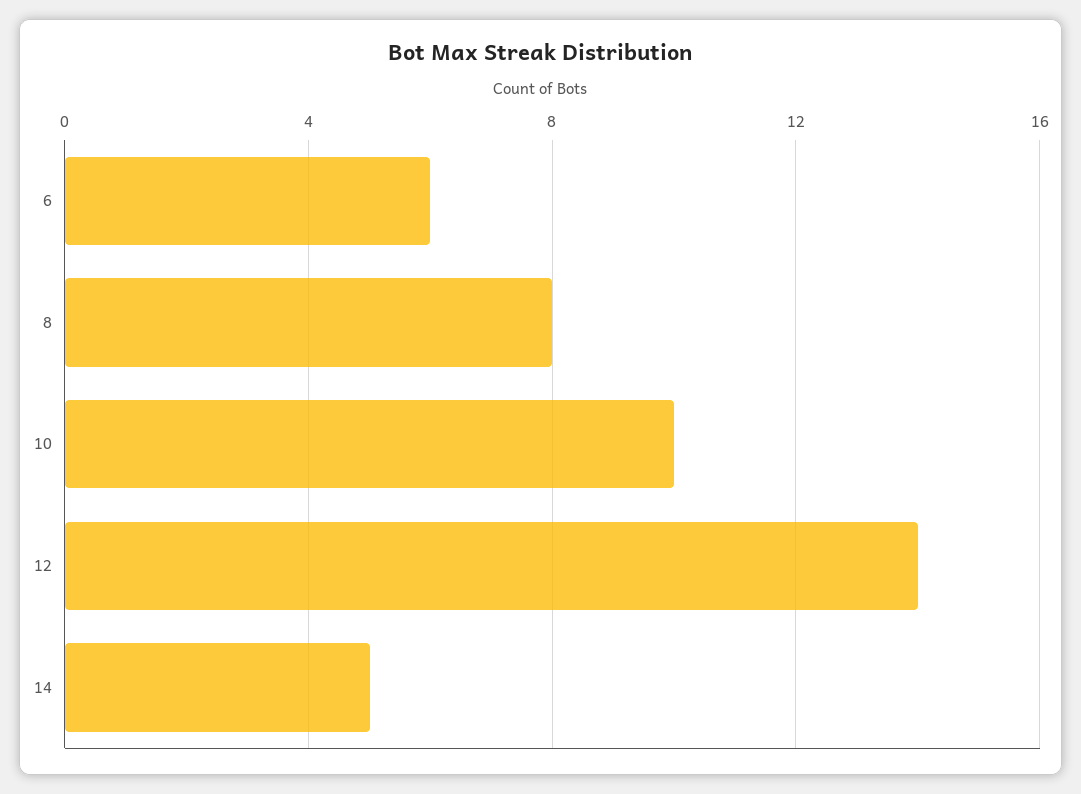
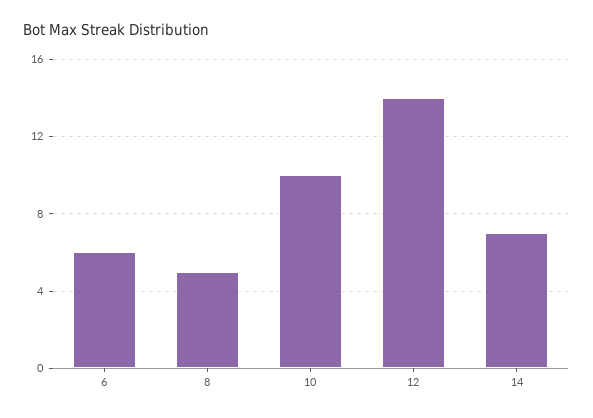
8: 8 -> 5
14: 5 -> 7

